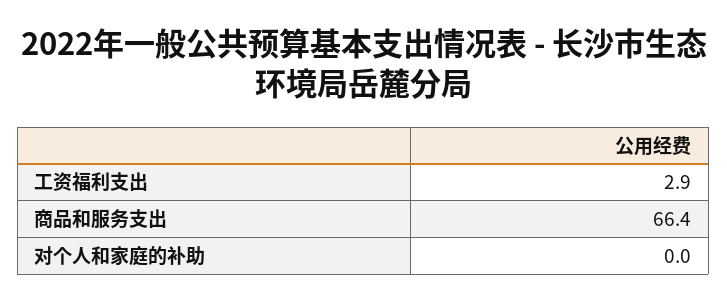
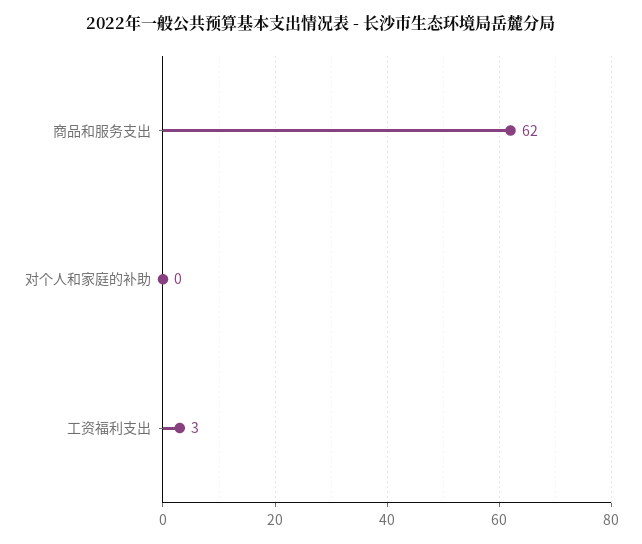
商品和服务支出: 66.4 -> 62

